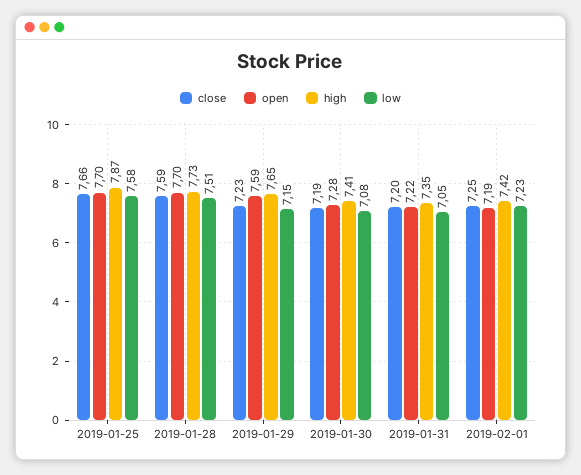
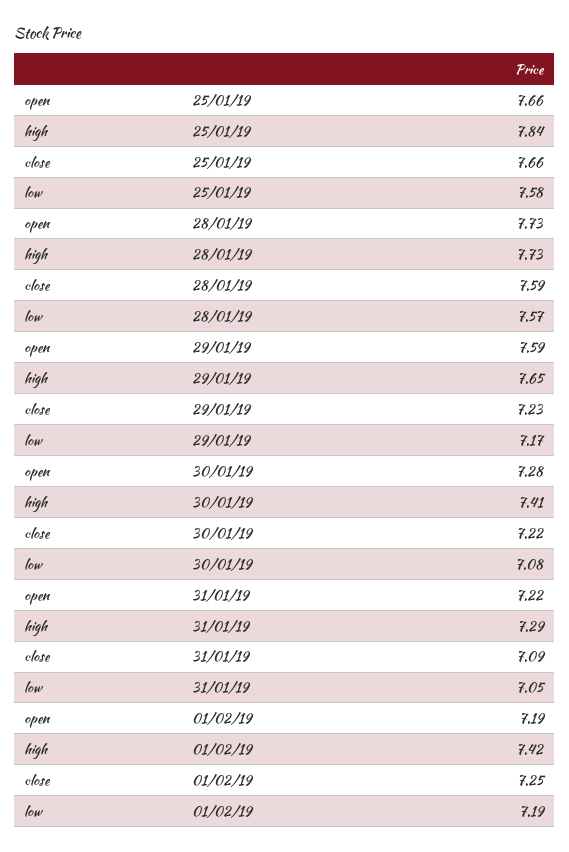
open, 2019-01-25: 7.7 -> 7.66
high, 2019-01-25: 7.87 -> 7.84
open, 2019-01-28: 7.7 -> 7.73
low, 2019-01-28: 7.51 -> 7.57
low, 2019-01-29: 7.15 -> 7.17
close, 2019-01-30: 7.19 -> 7.22
close, 2019-01-31: 7.2 -> 7.09
high, 2019-01-31: 7.35 -> 7.29
low, 2019-02-01: 7.23 -> 7.19

